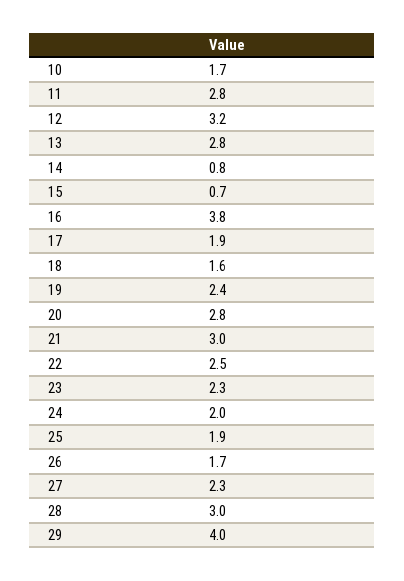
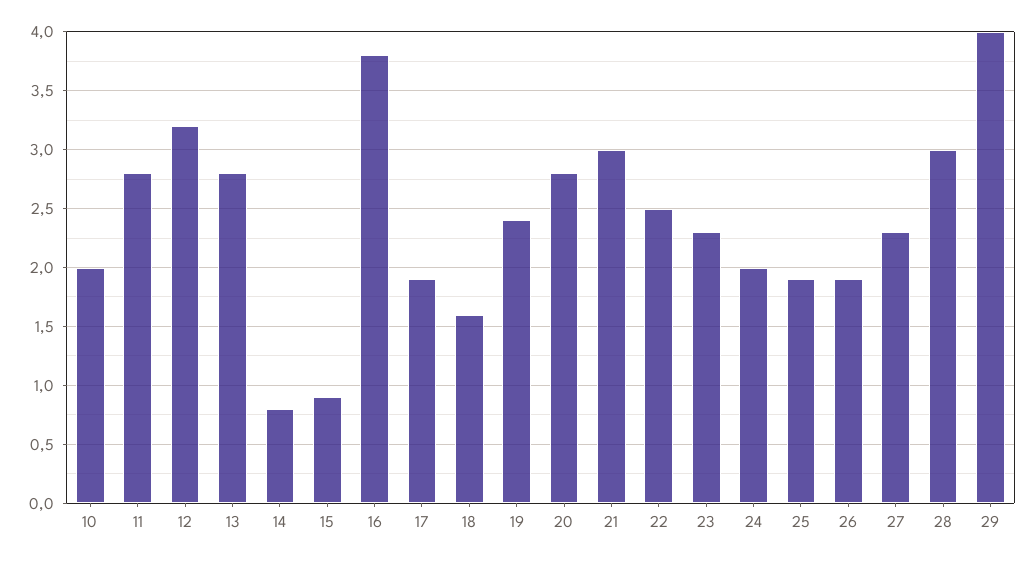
10: 1.7 -> 2
15: 0.7 -> 0.9
26: 1.7 -> 1.9

